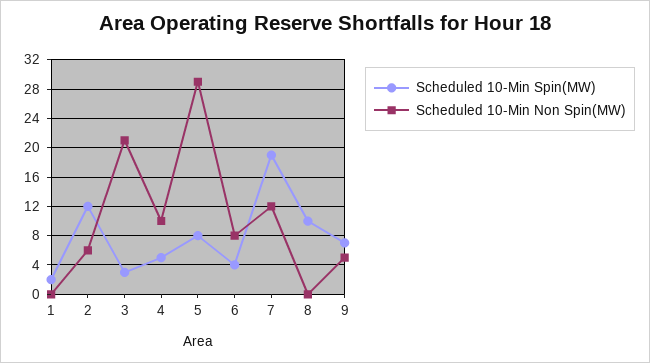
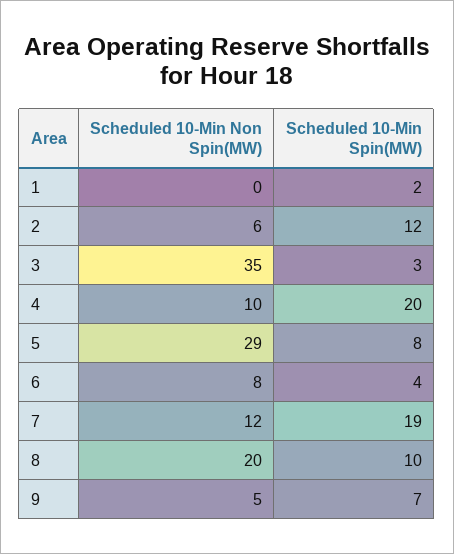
Scheduled 10-Min Non Spin(MW), 3: 21 -> 35
Scheduled 10-Min Spin(MW), 4: 5 -> 20
Scheduled 10-Min Non Spin(MW), 8: 0 -> 20

